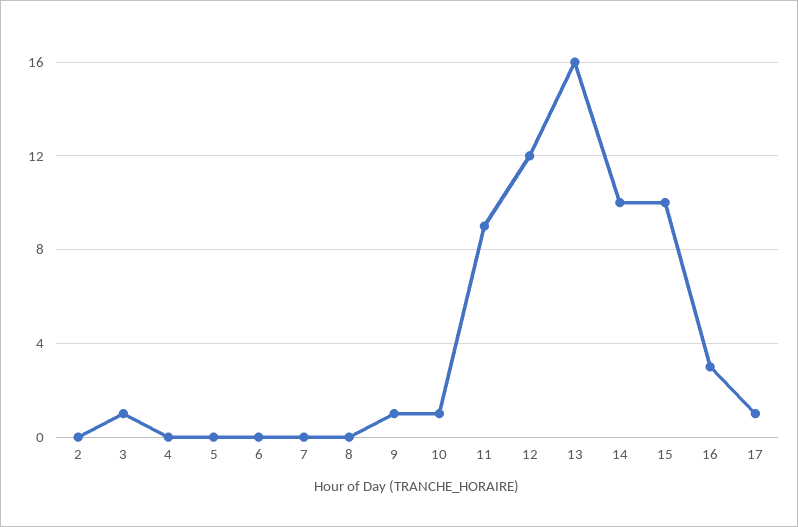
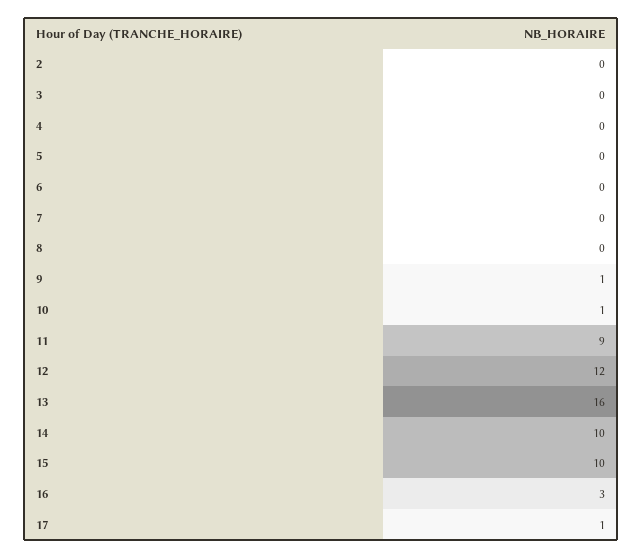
3: 1 -> 0

